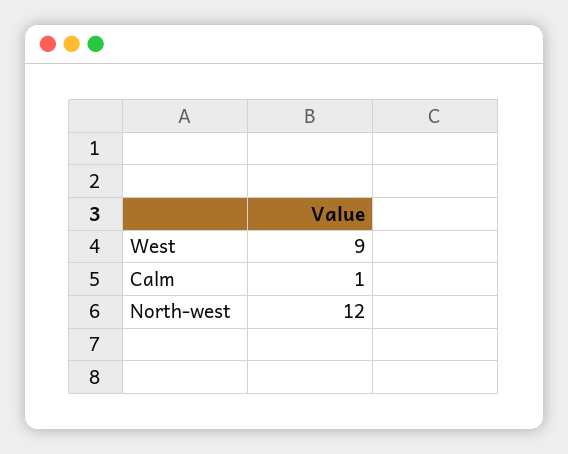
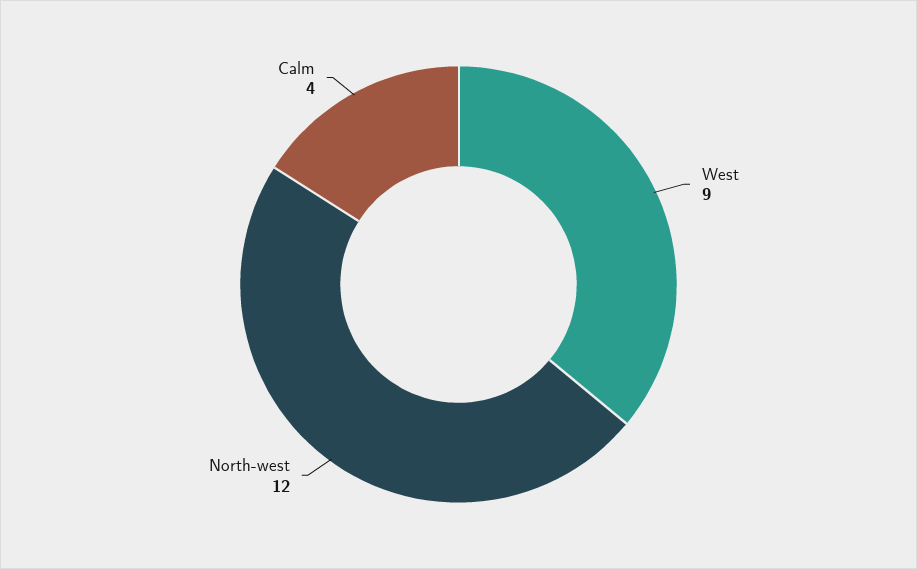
Calm: 1 -> 4

